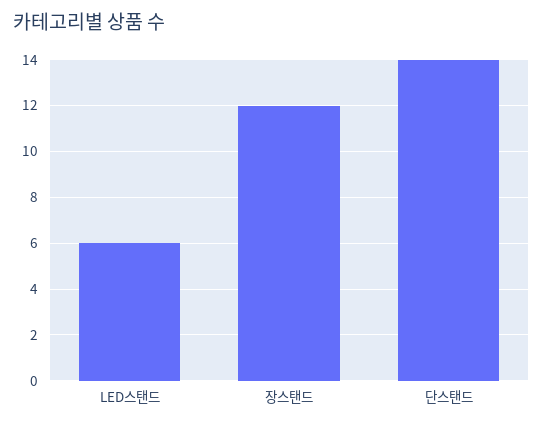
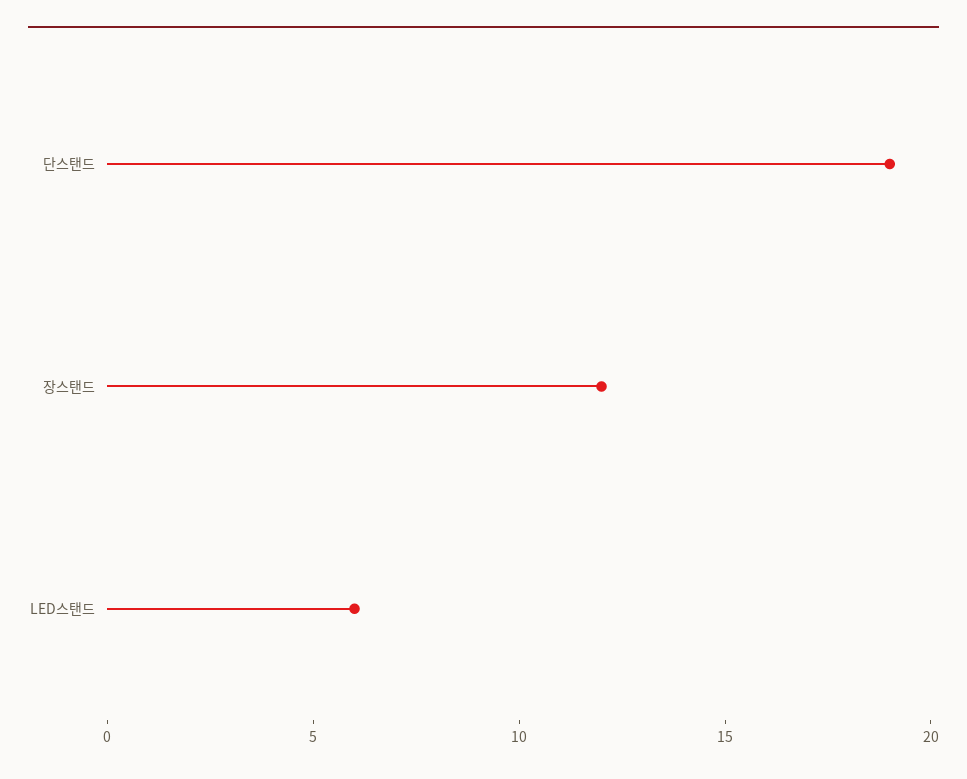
단스탠드: 14 -> 19

